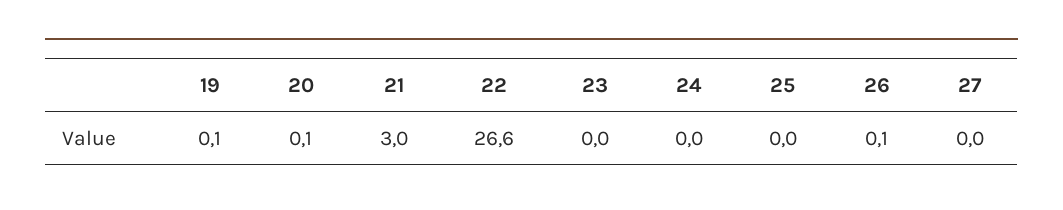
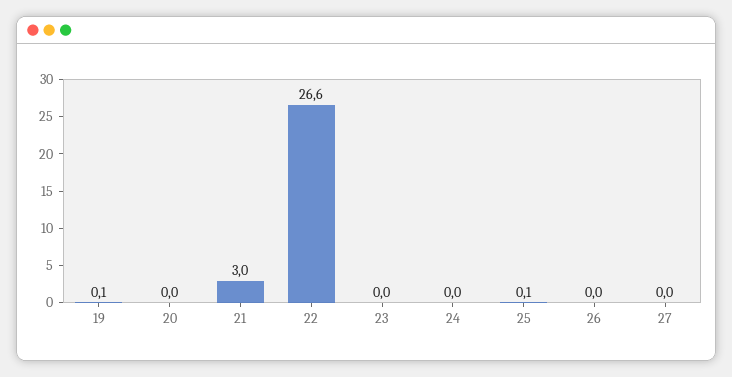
20: 0.1 -> 0
25: 0 -> 0.1
26: 0.1 -> 0

